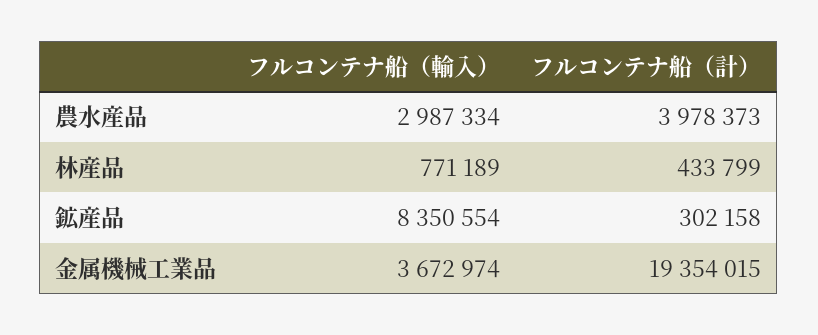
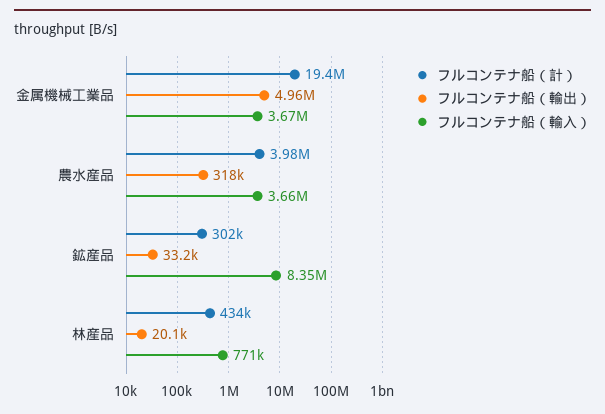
フルコンテナ船（輸入）, 農水産品: 2987334 -> 3660000
フルコンテナ船（輸出）, 金属機械工業品: none -> 4960000
フルコンテナ船（輸出）, 農水産品: none -> 318000
フルコンテナ船（輸出）, 鉱産品: none -> 33200
フルコンテナ船（輸出）, 林産品: none -> 20100

